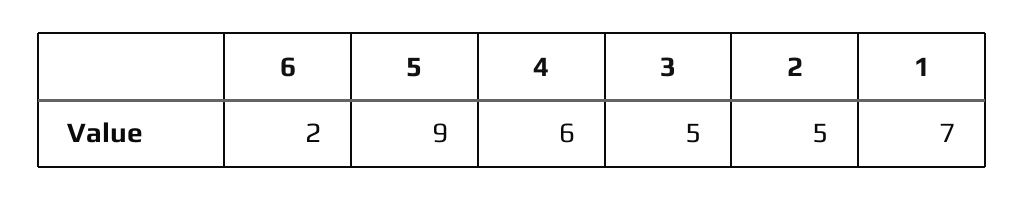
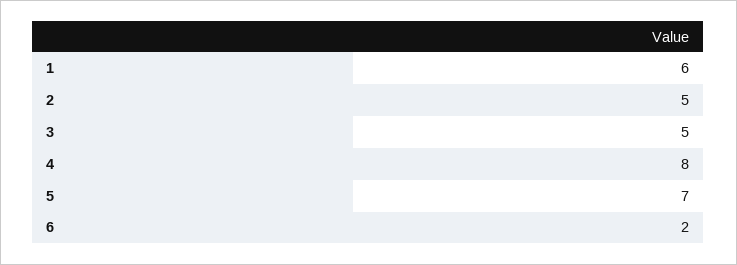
5: 9 -> 7
4: 6 -> 8
1: 7 -> 6

